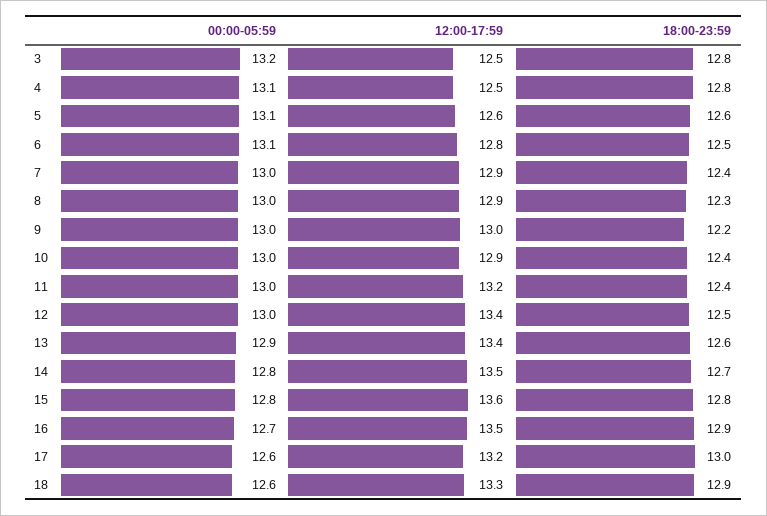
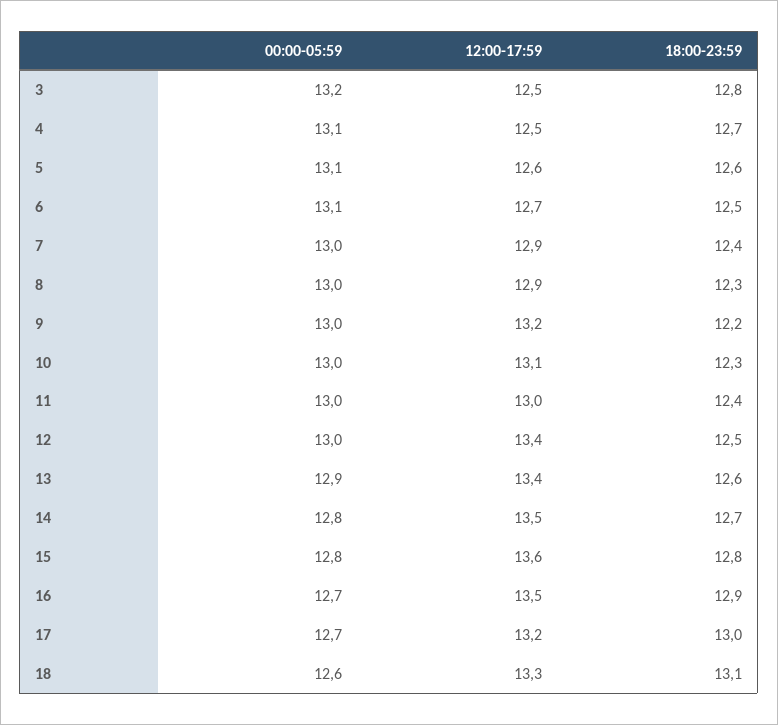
18:00-23:59, 4: 12.8 -> 12.7
12:00-17:59, 6: 12.8 -> 12.7
12:00-17:59, 9: 13 -> 13.2
12:00-17:59, 10: 12.9 -> 13.1
18:00-23:59, 10: 12.4 -> 12.3
12:00-17:59, 11: 13.2 -> 13
00:00-05:59, 17: 12.6 -> 12.7
18:00-23:59, 18: 12.9 -> 13.1

